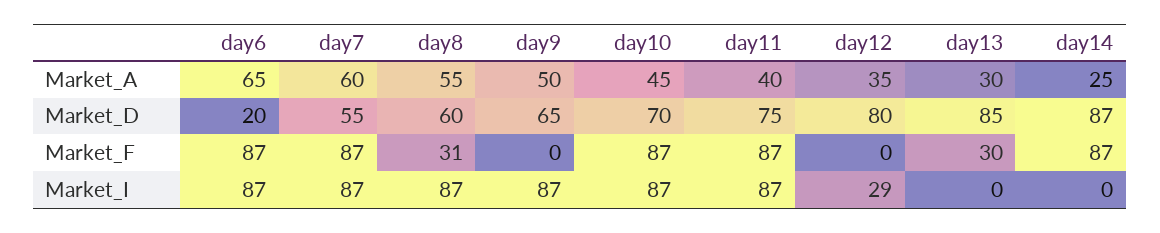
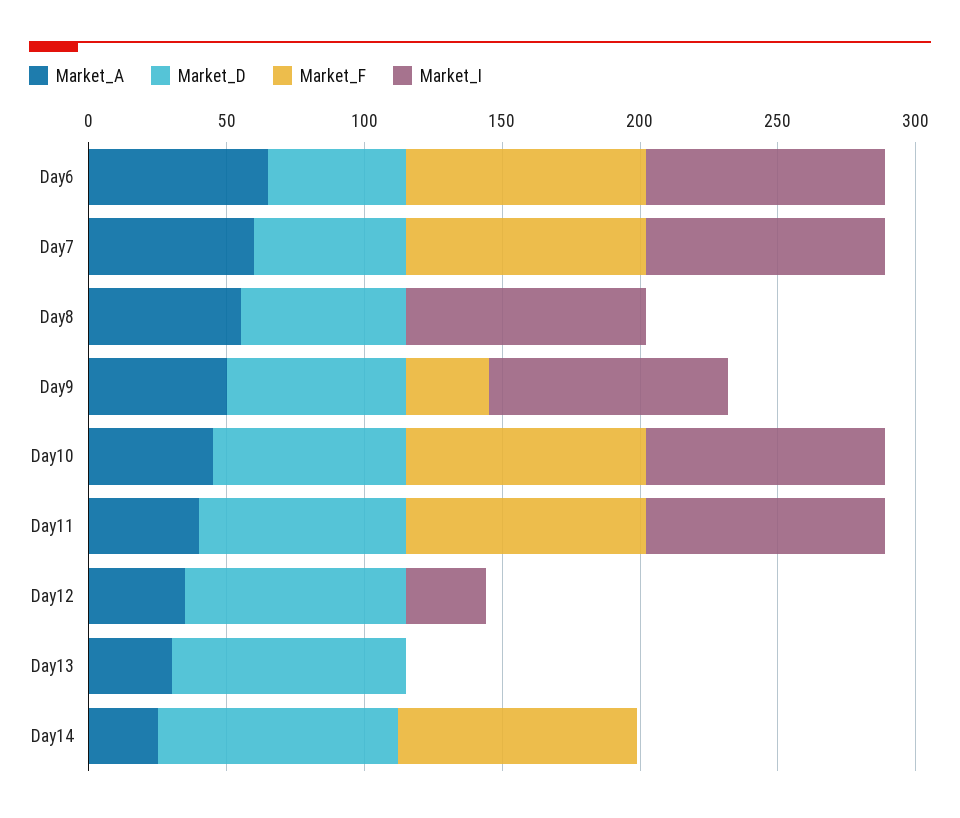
Market_D, day6: 20 -> 50
Market_F, day8: 31 -> 0
Market_F, day9: 0 -> 30
Market_F, day13: 30 -> 0

